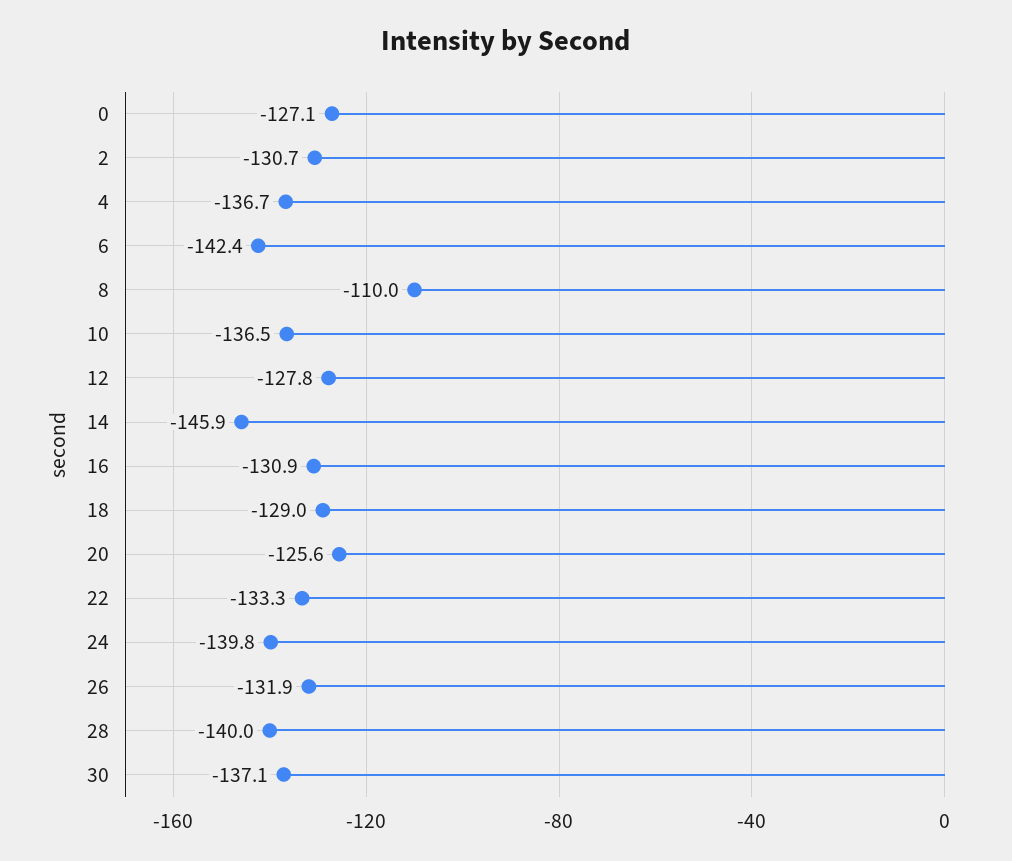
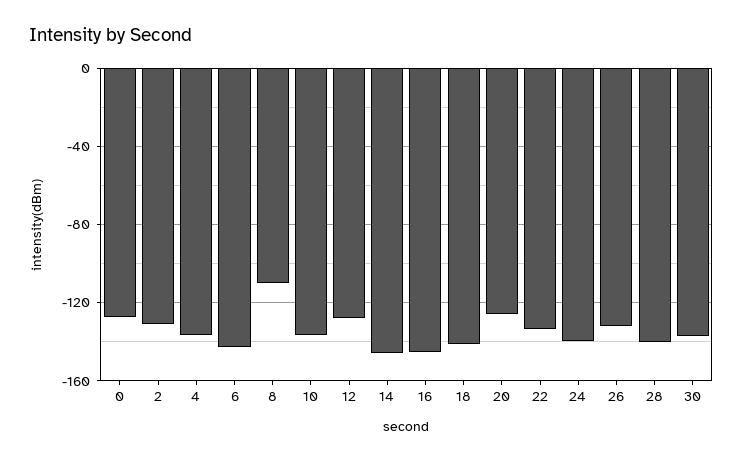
16: -130.9 -> -145
18: -129 -> -140

